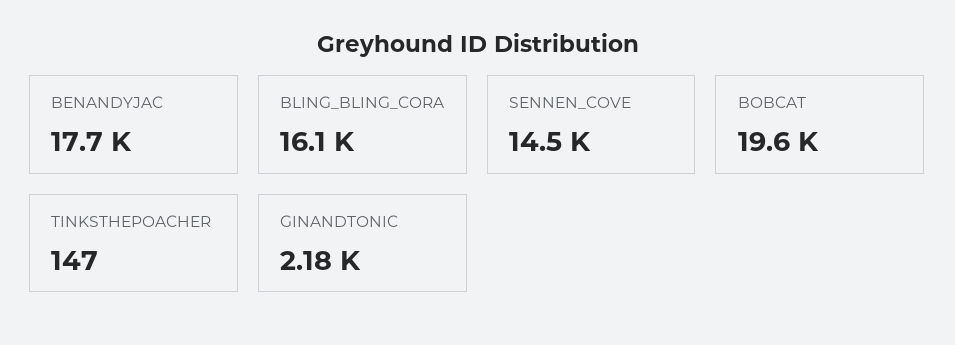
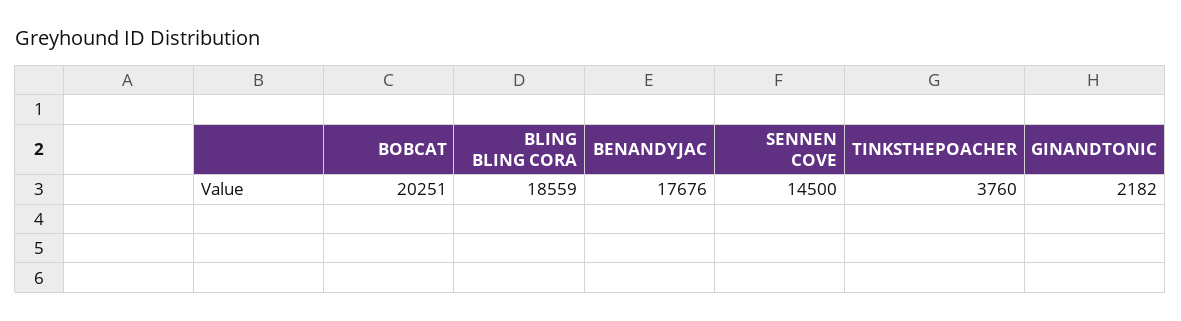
BLING_BLING_CORA: 16100 -> 18559
BOBCAT: 19600 -> 20251
TINKSTHEPOACHER: 147 -> 3760

